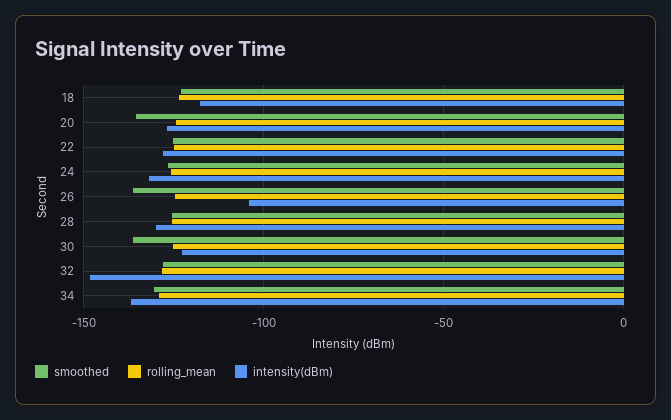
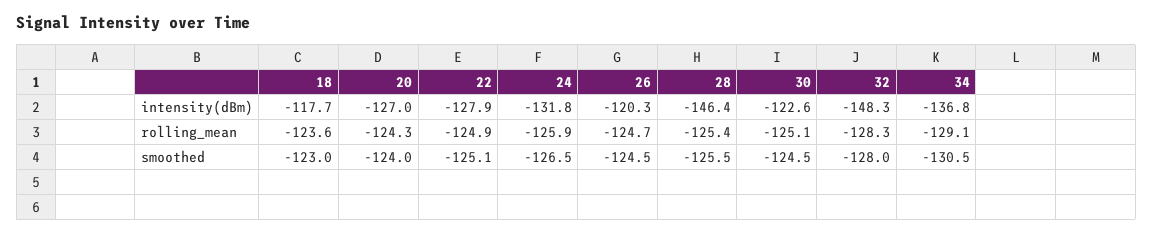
smoothed, 20: -135 -> -124
smoothed, 26: -135 -> -124.5
intensity(dBm), 26: -105 -> -120.3
intensity(dBm), 28: -130 -> -146.4
smoothed, 30: -135 -> -124.5

